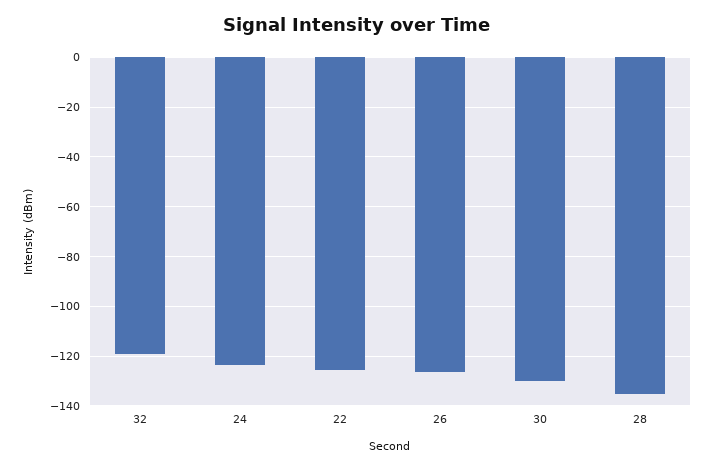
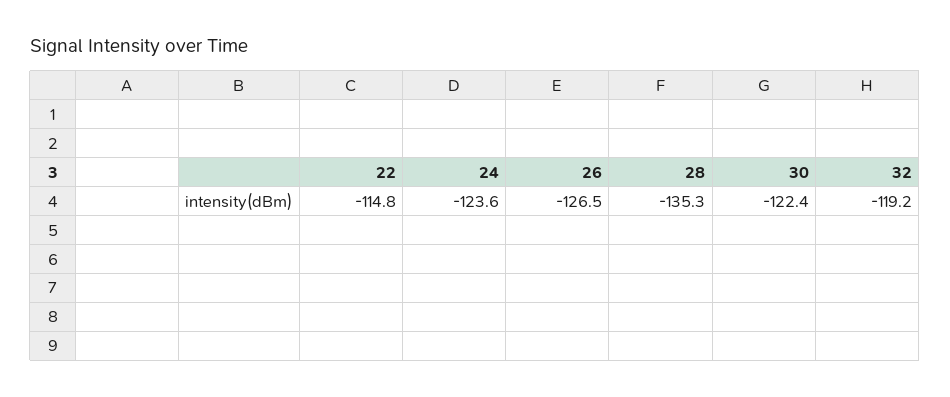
22: -125 -> -114.8
30: -130 -> -122.4

